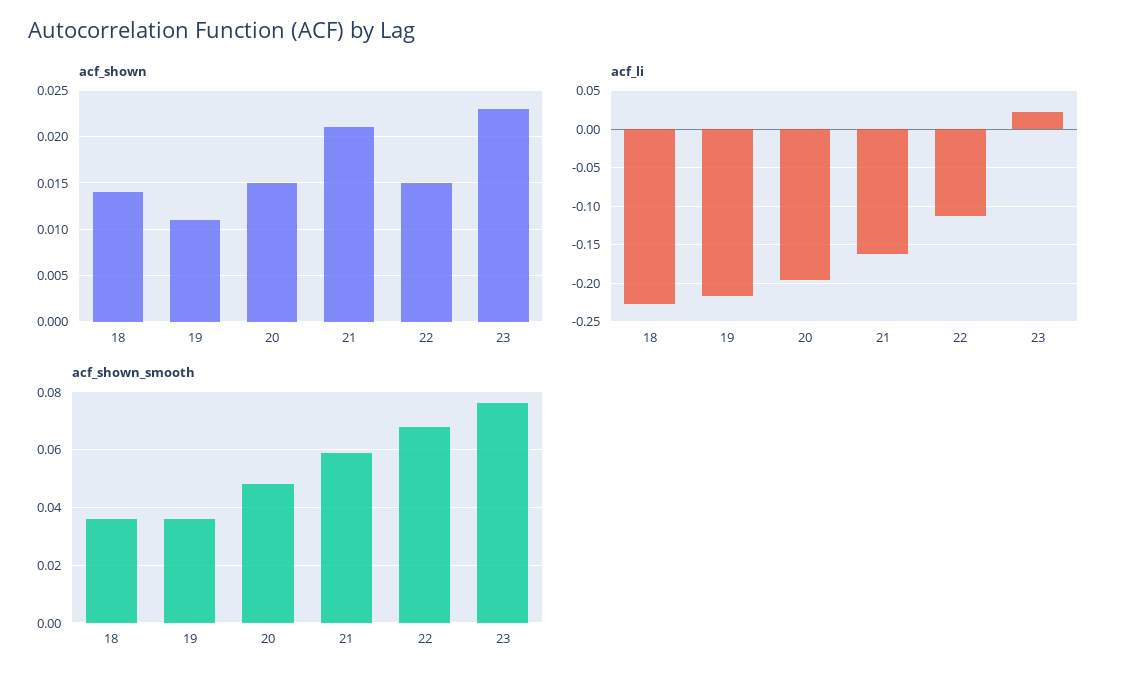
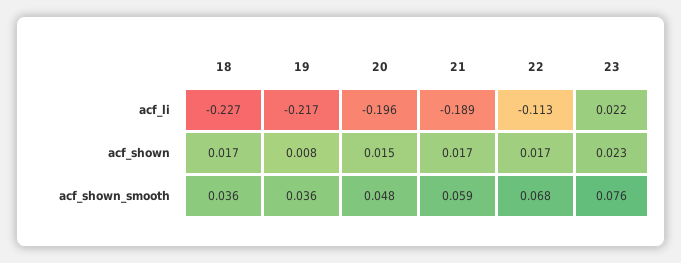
acf_shown, 18: 0.014 -> 0.017
acf_shown, 19: 0.011 -> 0.008
acf_shown, 21: 0.021 -> 0.017
acf_shown, 22: 0.015 -> 0.017
acf_li, 21: -0.16 -> -0.189

